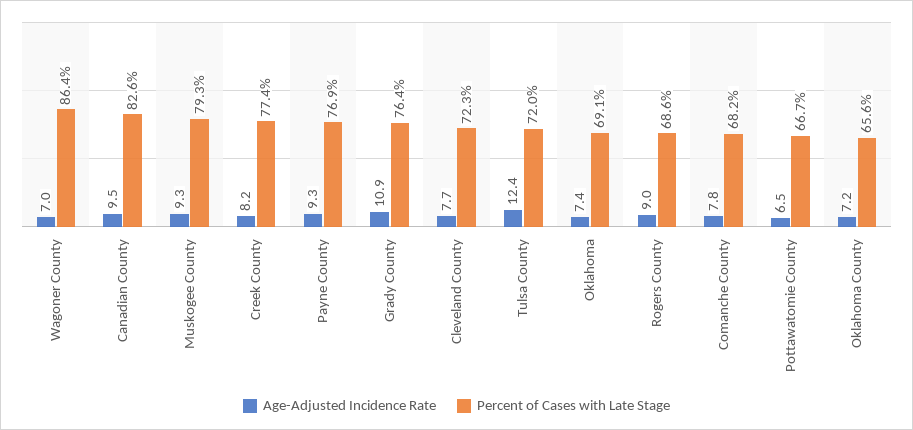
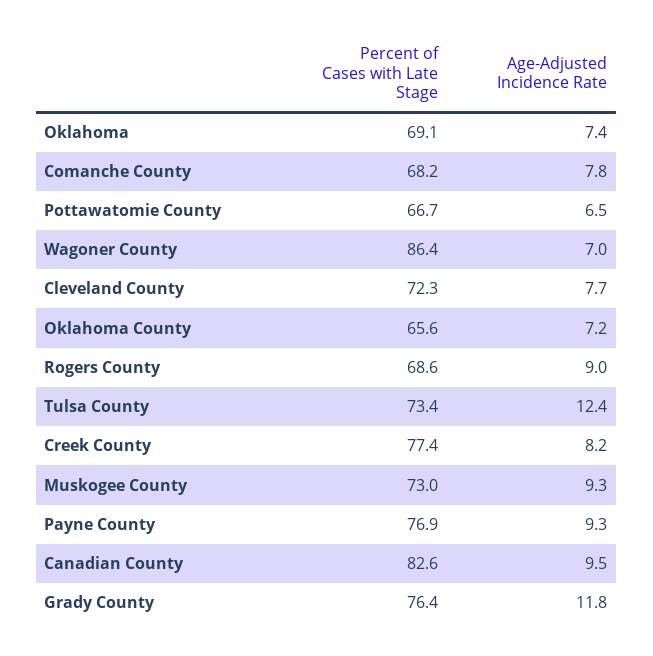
Percent of Cases with Late Stage, Muskogee County: 79.3 -> 73
Age-Adjusted Incidence Rate, Grady County: 10.9 -> 11.8
Percent of Cases with Late Stage, Tulsa County: 72 -> 73.4

